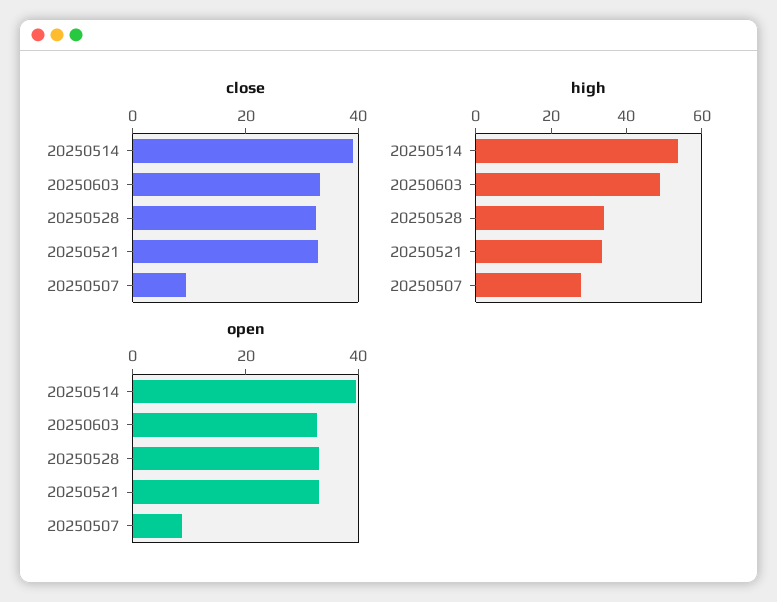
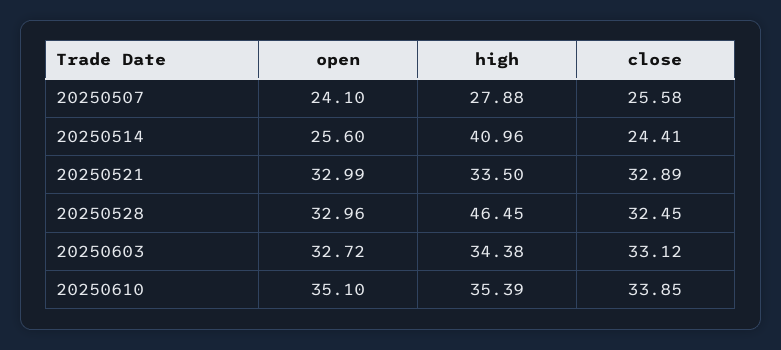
close, 20250514: 40 -> 24.41
close, 20250507: 10 -> 25.58
high, 20250514: 55 -> 40.96
high, 20250603: 50 -> 34.38
high, 20250528: 35 -> 46.45
open, 20250514: 40 -> 25.6
open, 20250507: 10 -> 24.1
open, 20250610: none -> 35.1
high, 20250610: none -> 35.39
close, 20250610: none -> 33.85

